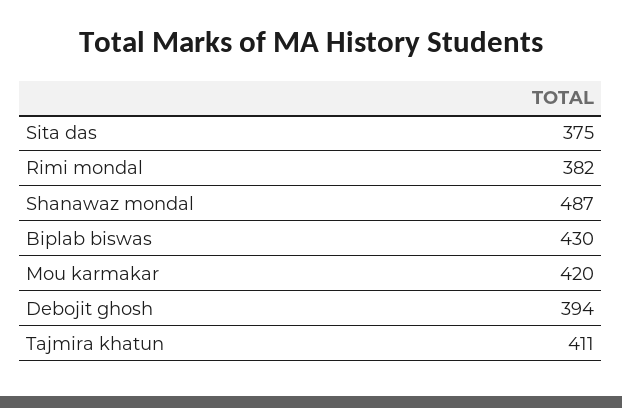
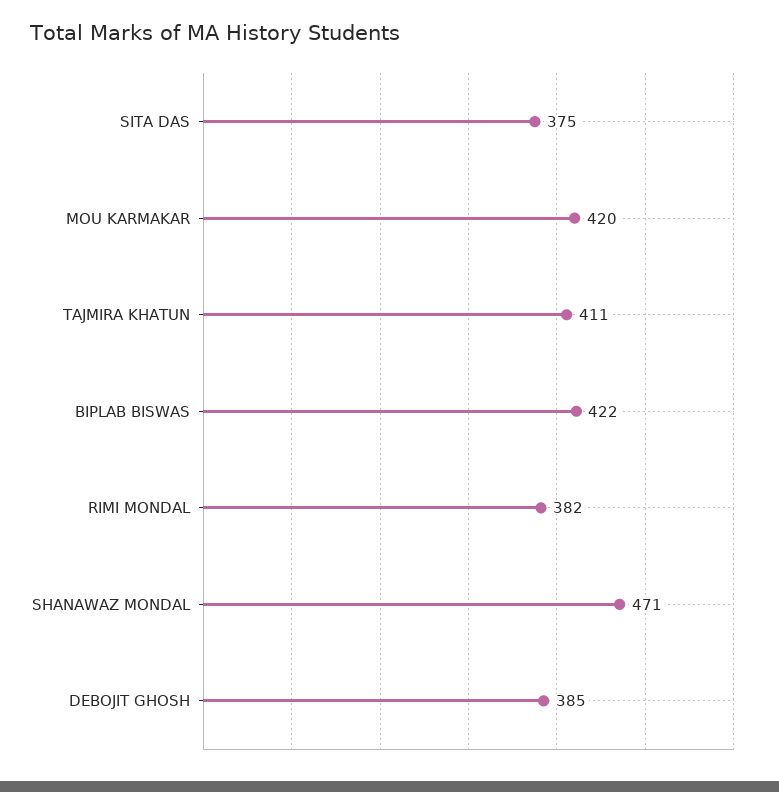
Shanawaz mondal: 487 -> 471
Biplab biswas: 430 -> 422
Debojit ghosh: 394 -> 385

